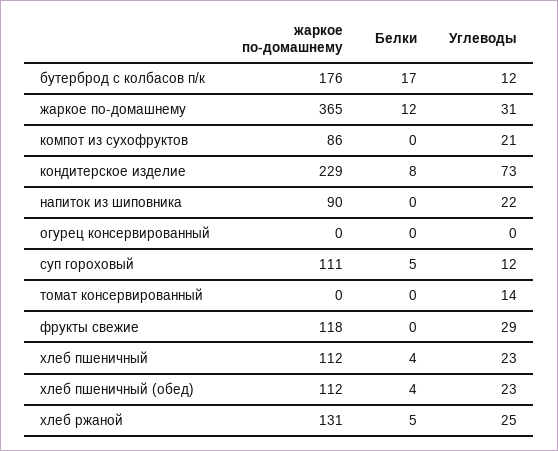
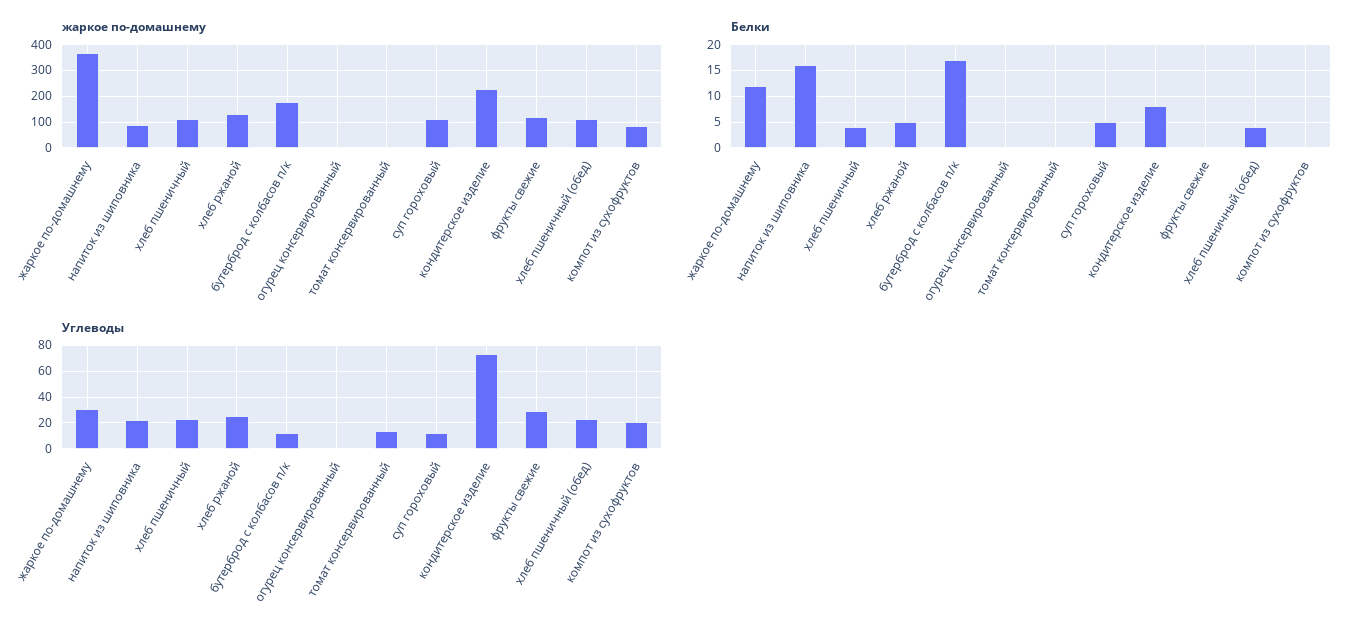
Белки, напиток из шиповника: 0 -> 15

